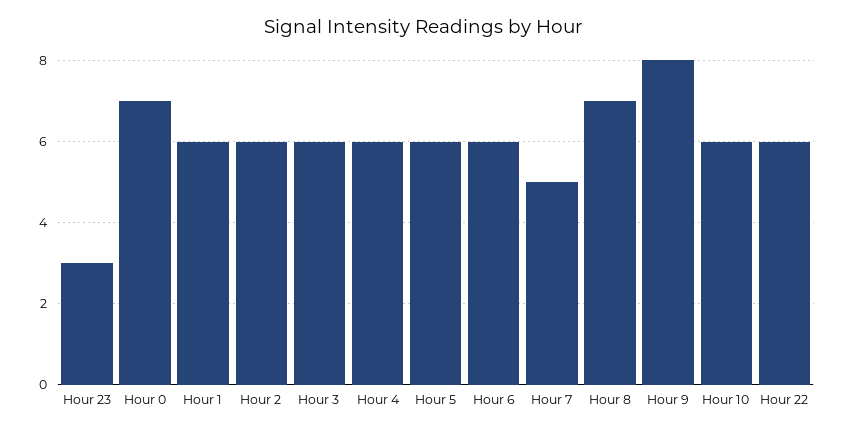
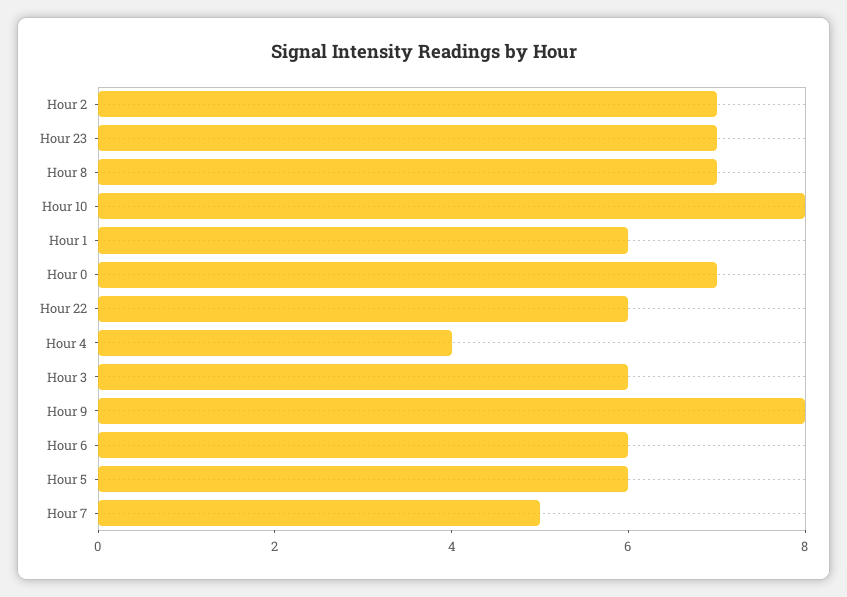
Hour 23: 3 -> 7
Hour 2: 6 -> 7
Hour 4: 6 -> 4
Hour 10: 6 -> 8

